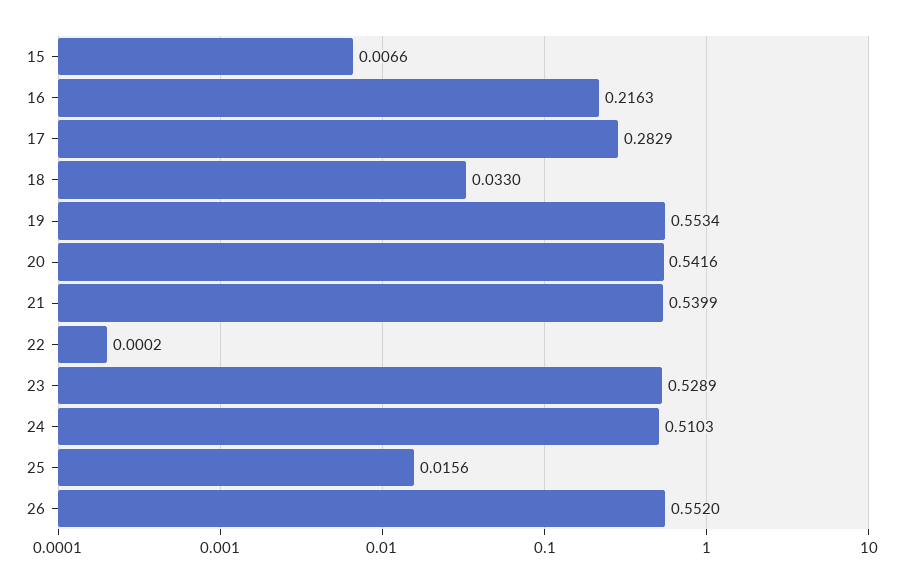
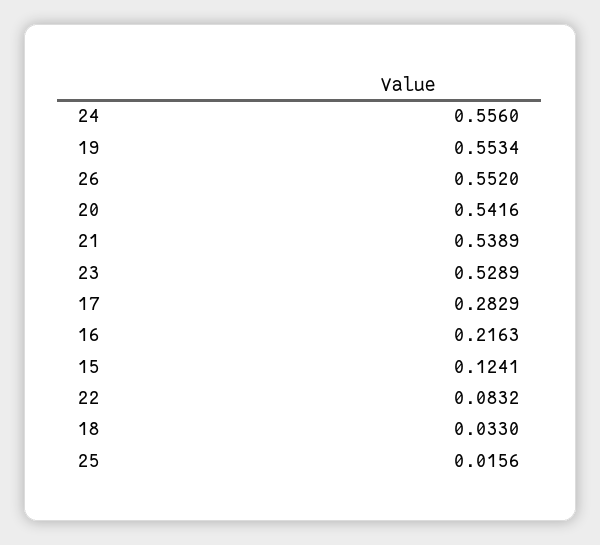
15: 0.0066 -> 0.1241
21: 0.5399 -> 0.5389
22: 0.0002 -> 0.0832
24: 0.5103 -> 0.556

